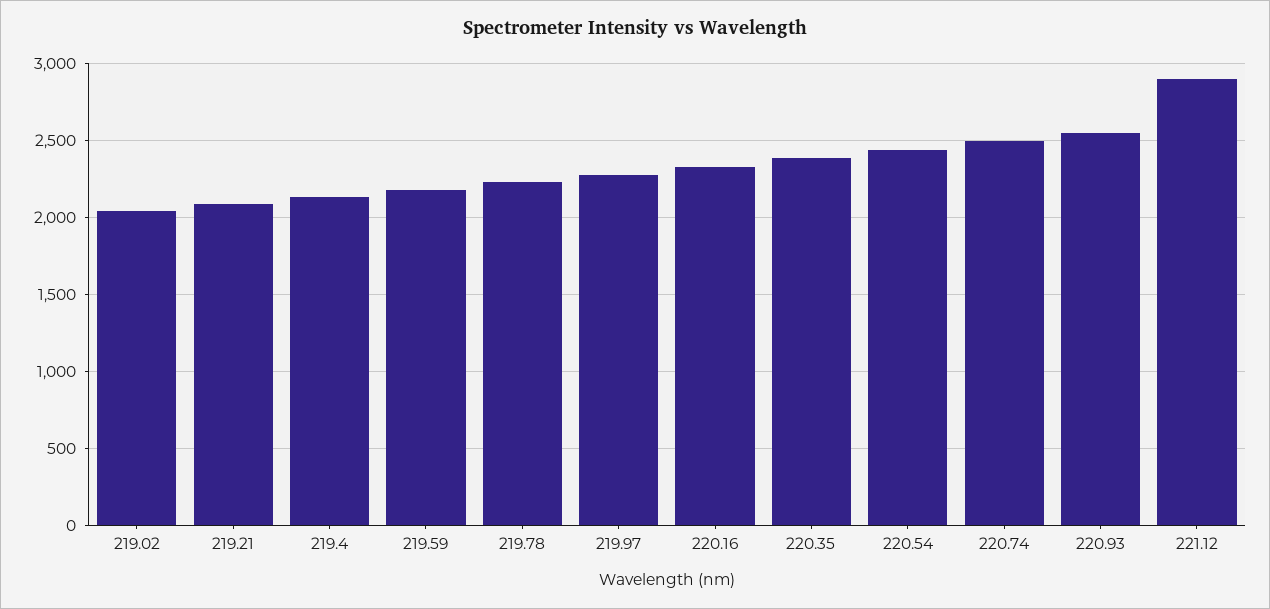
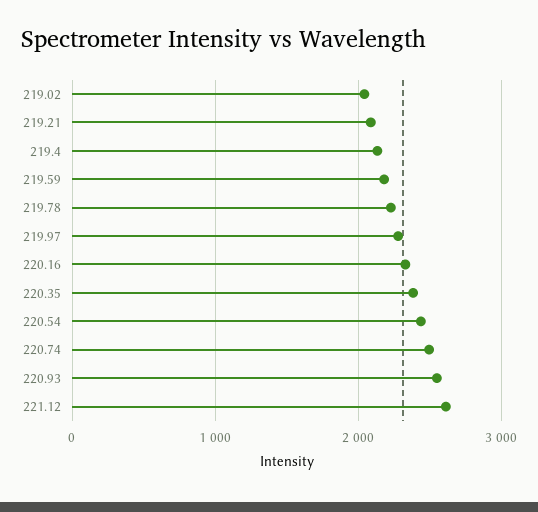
221.12: 2900 -> 2600

